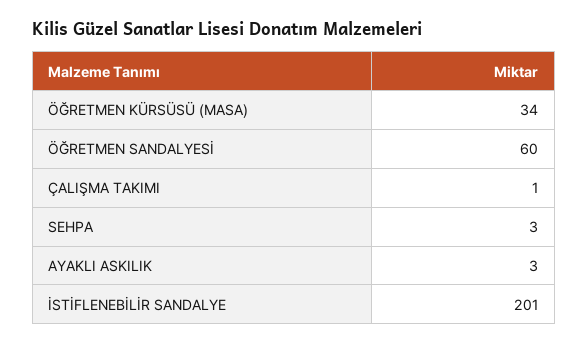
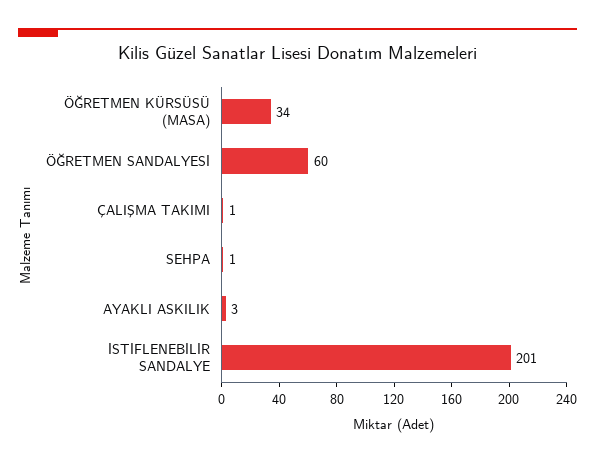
SEHPA: 3 -> 1

